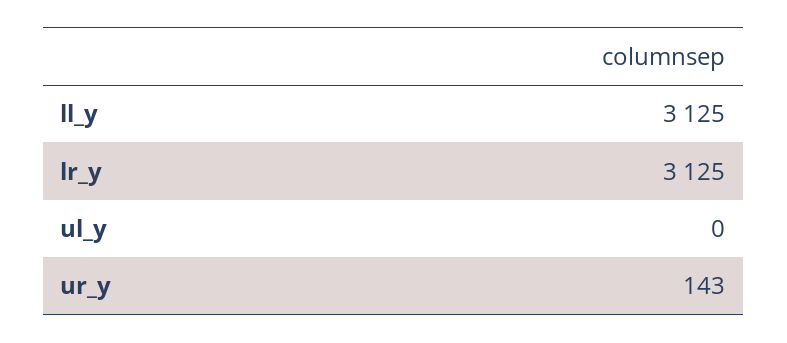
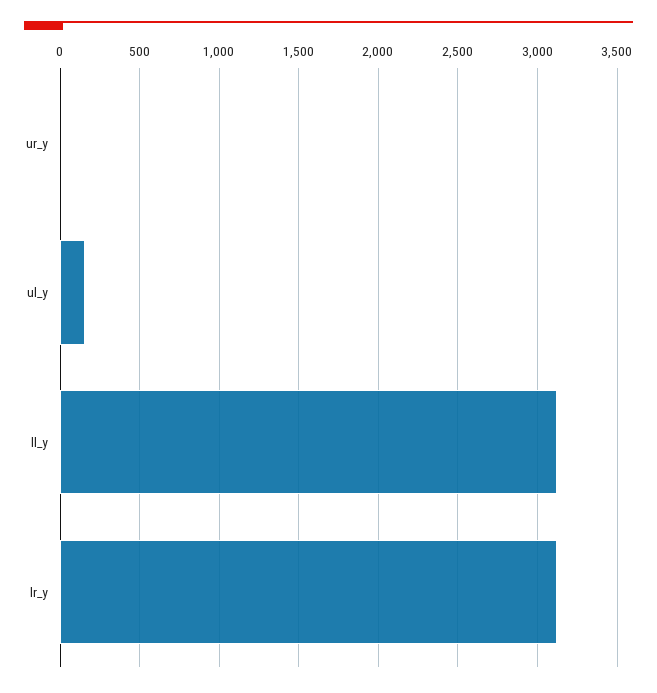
ul_y: 0 -> 150
ur_y: 143 -> 0

